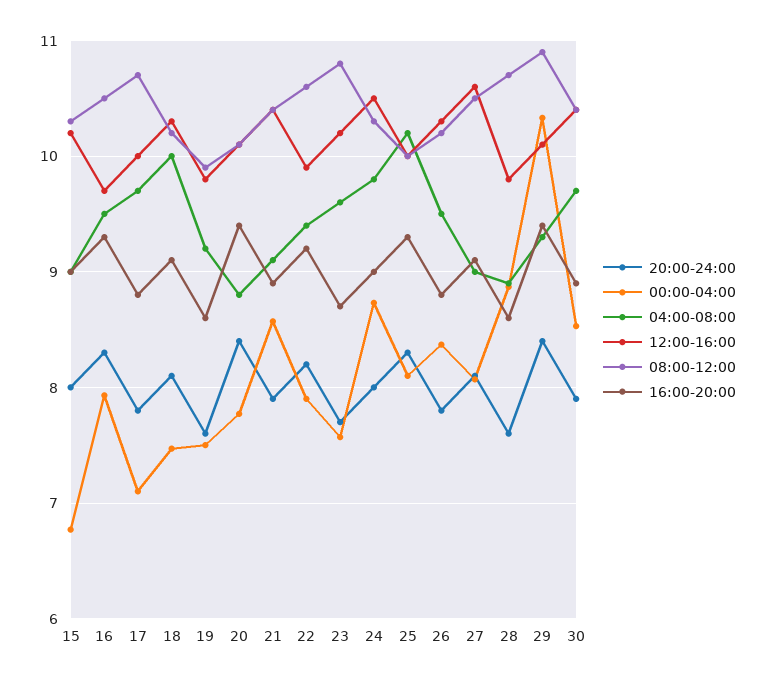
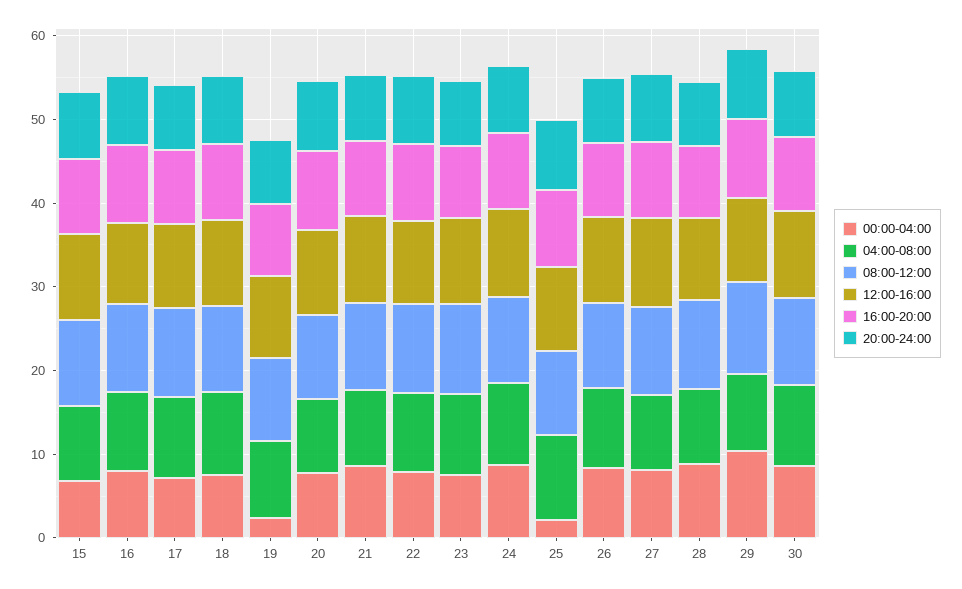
00:00-04:00, 19: 7.5 -> 2
00:00-04:00, 25: 8.1 -> 2

